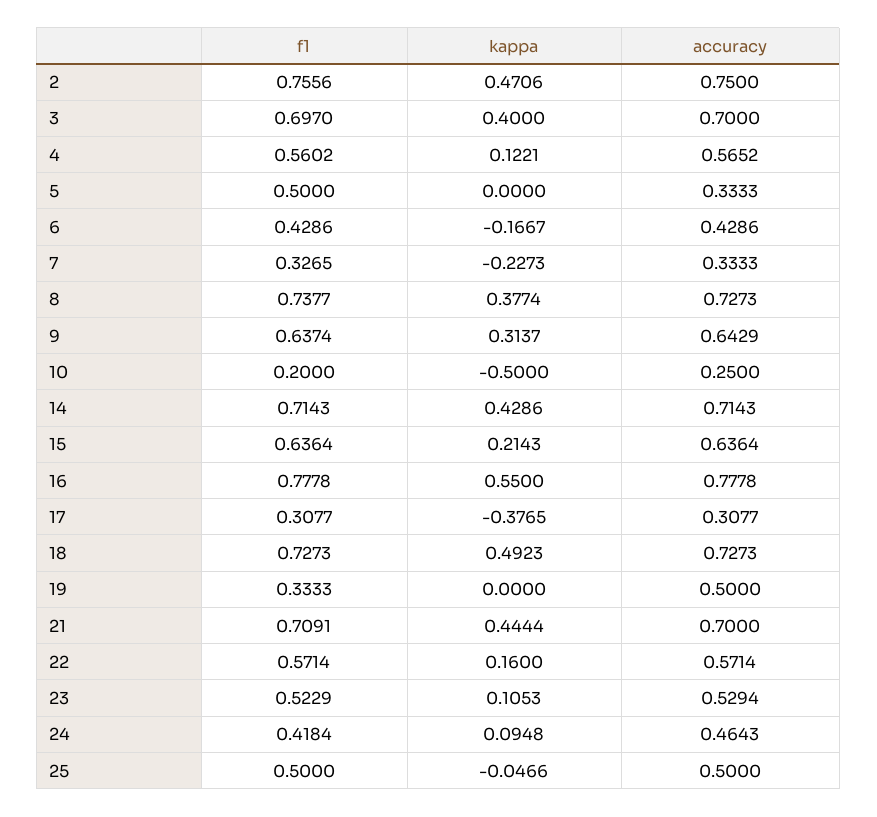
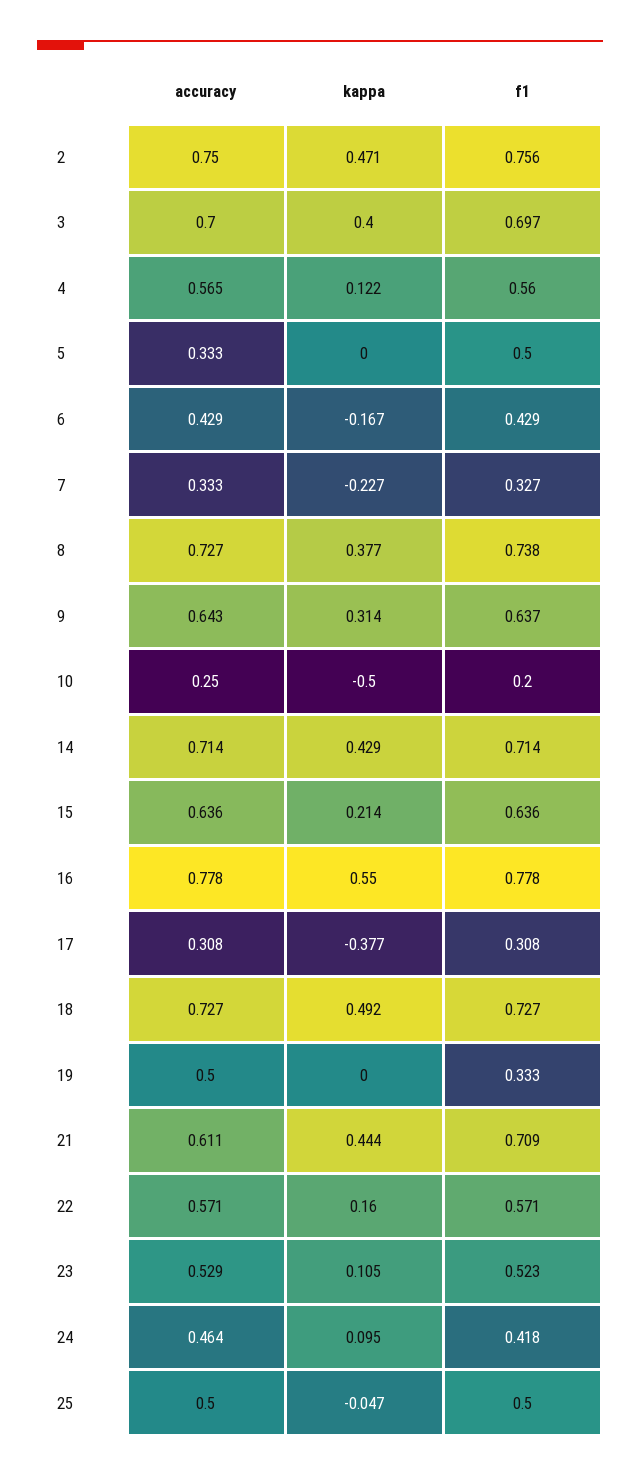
accuracy, 21: 0.7 -> 0.611

